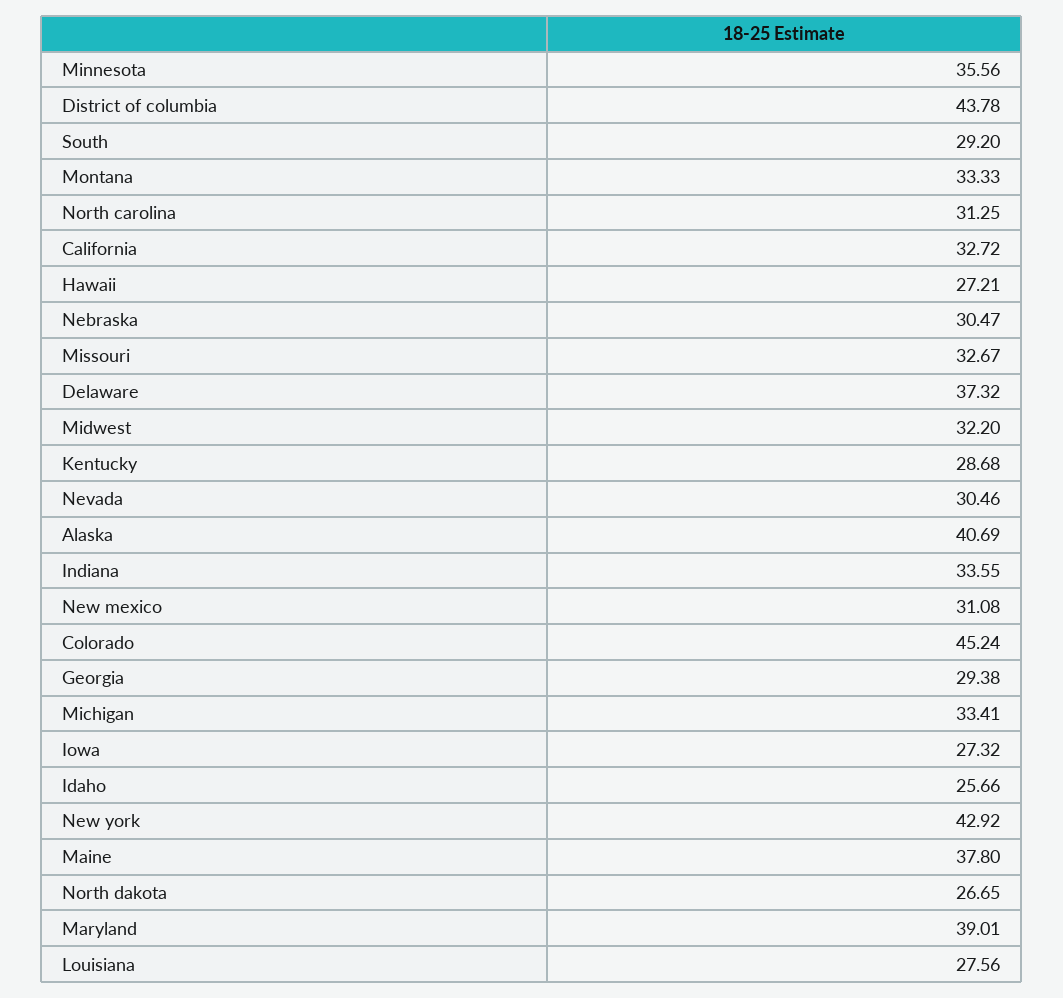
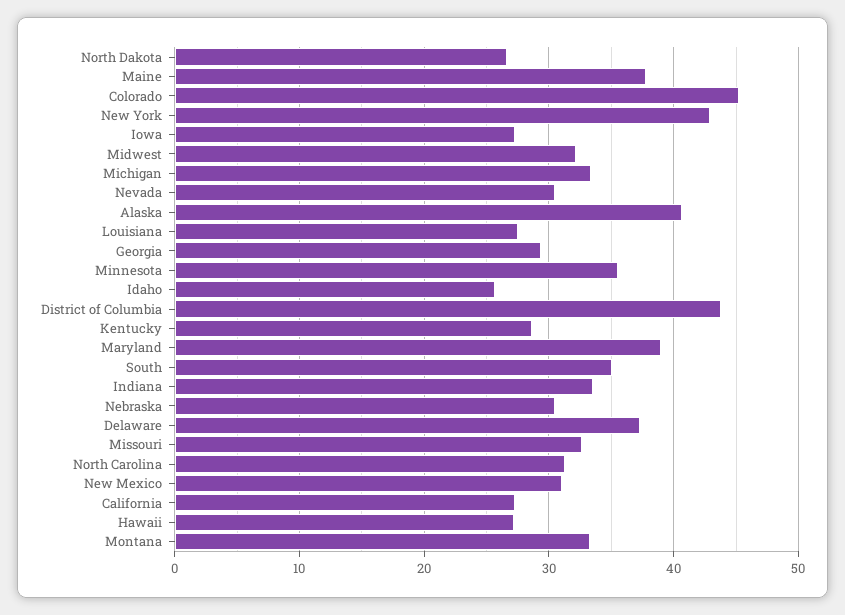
South: 29.2 -> 35
California: 32.72 -> 27

